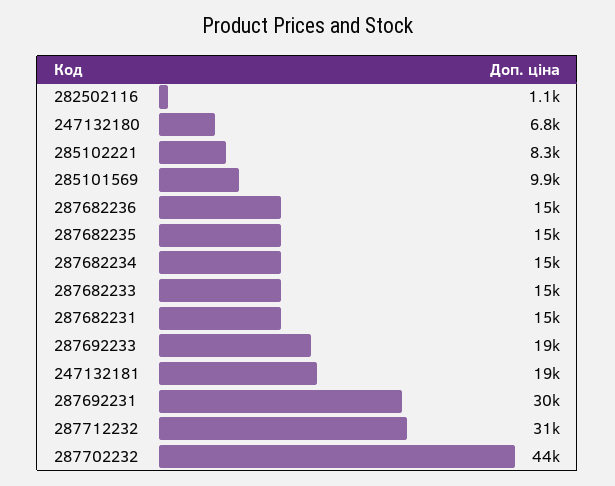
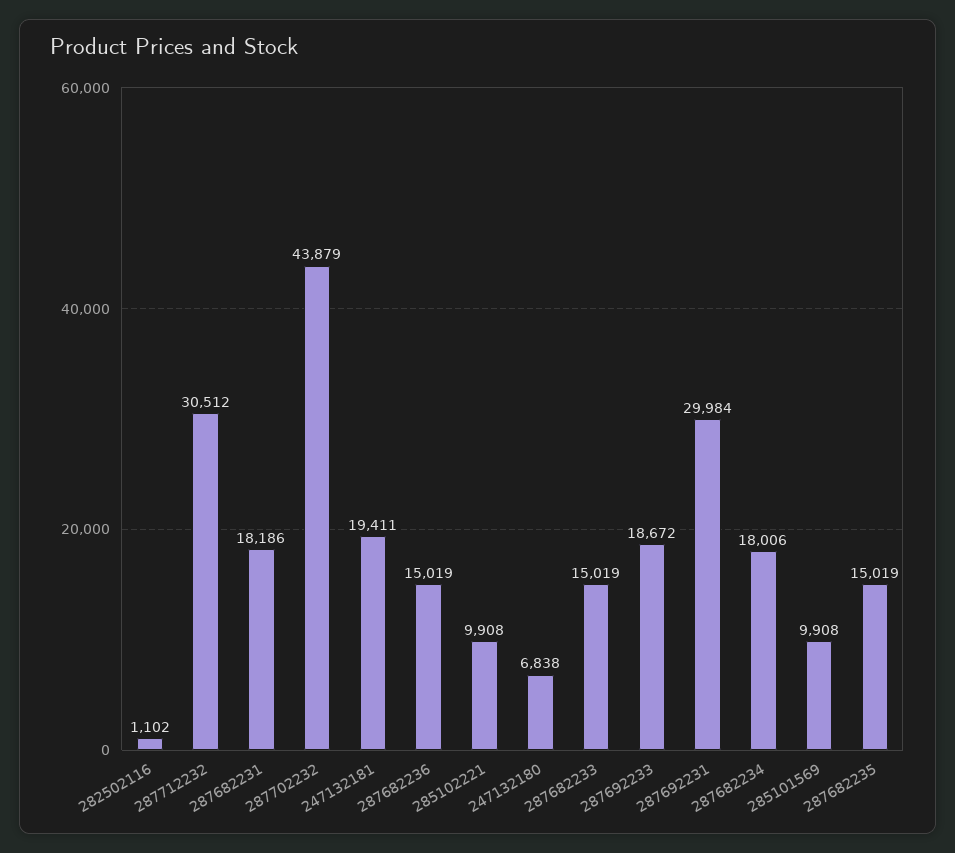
285102221: 8300 -> 9908
287682234: 15000 -> 18006
287682231: 15000 -> 18186

